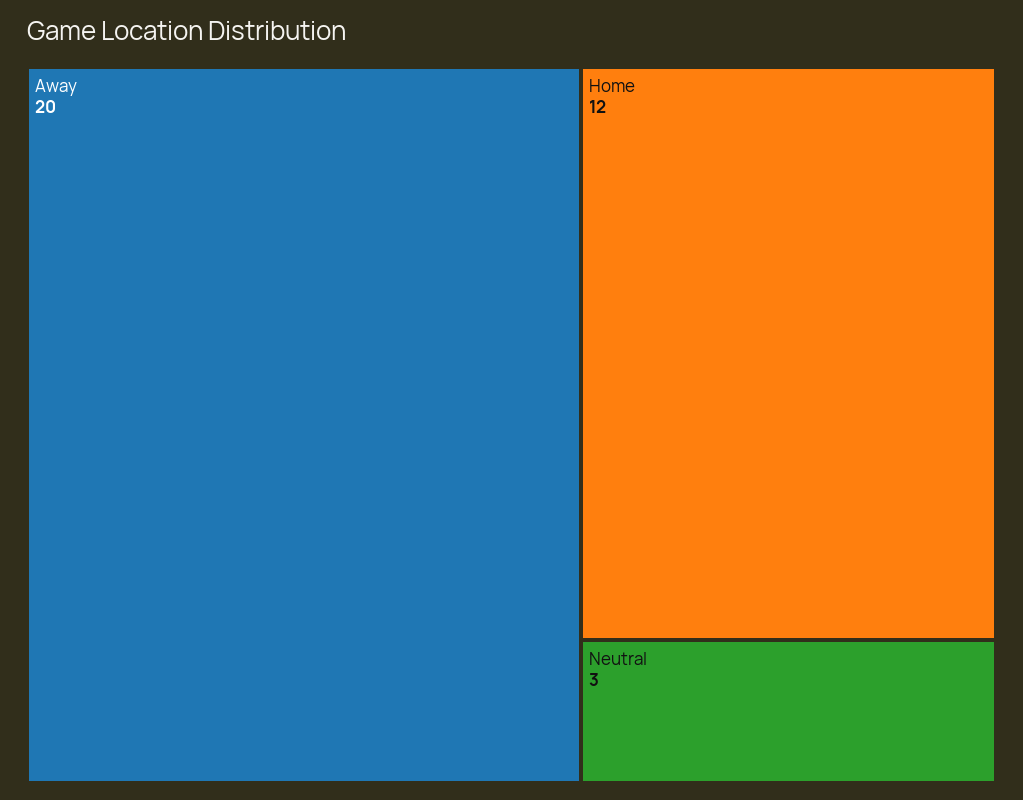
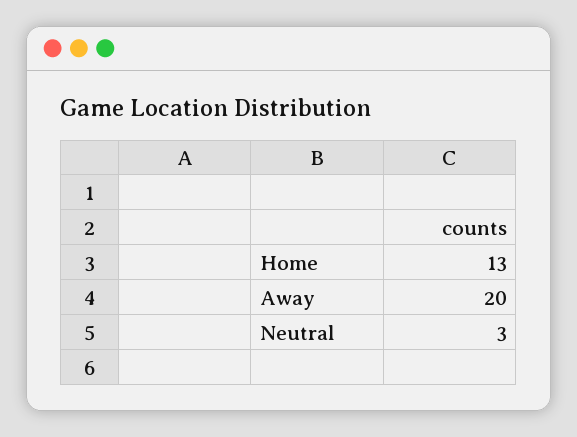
Home: 12 -> 13

